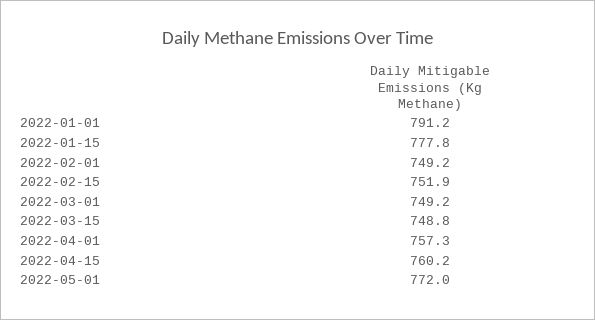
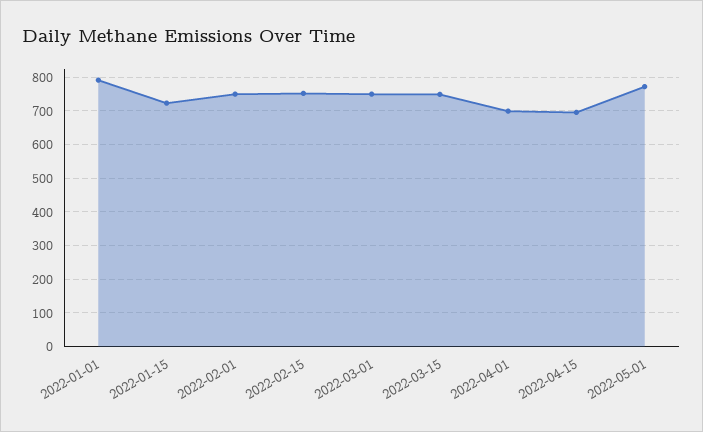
2022-01-15: 777.8 -> 720
2022-04-01: 757.3 -> 700
2022-04-15: 760.2 -> 700

